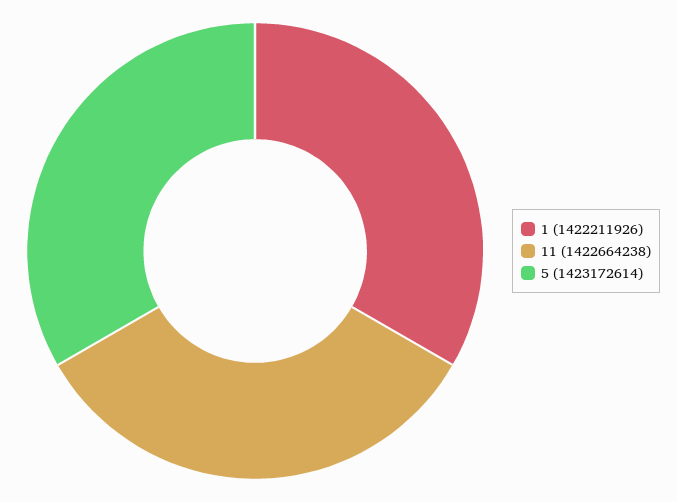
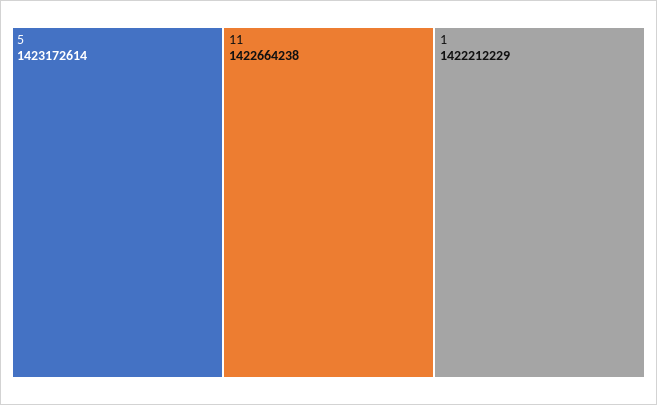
1: 1422211926 -> 1422212229

